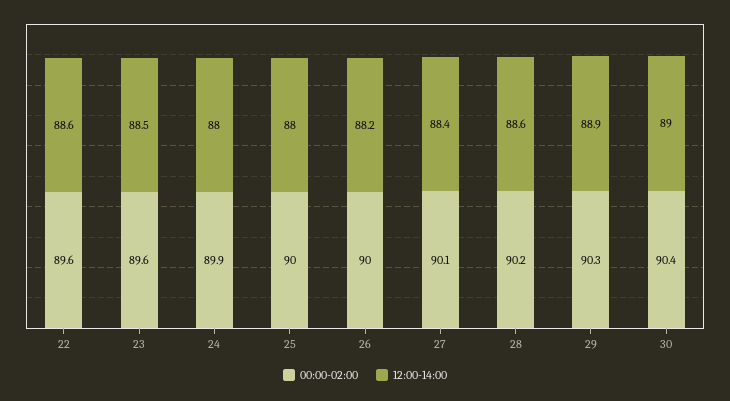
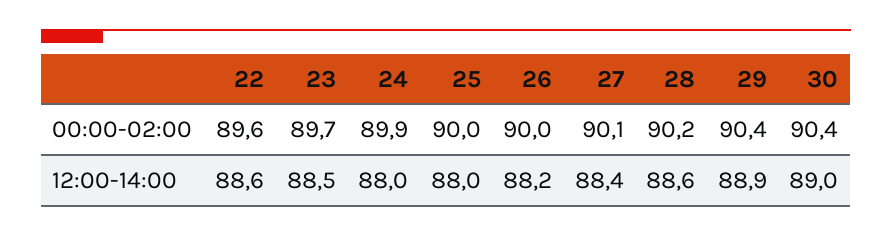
00:00-02:00, 23: 89.6 -> 89.7
00:00-02:00, 29: 90.3 -> 90.4

